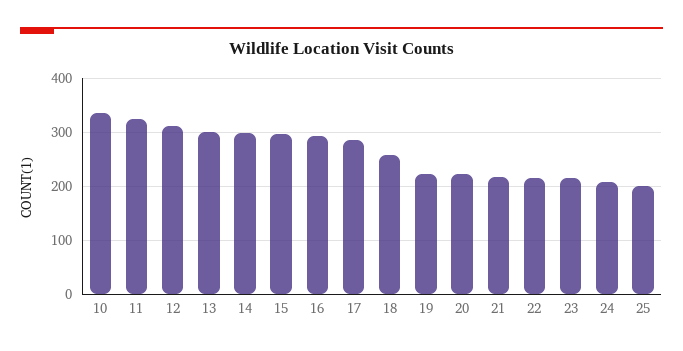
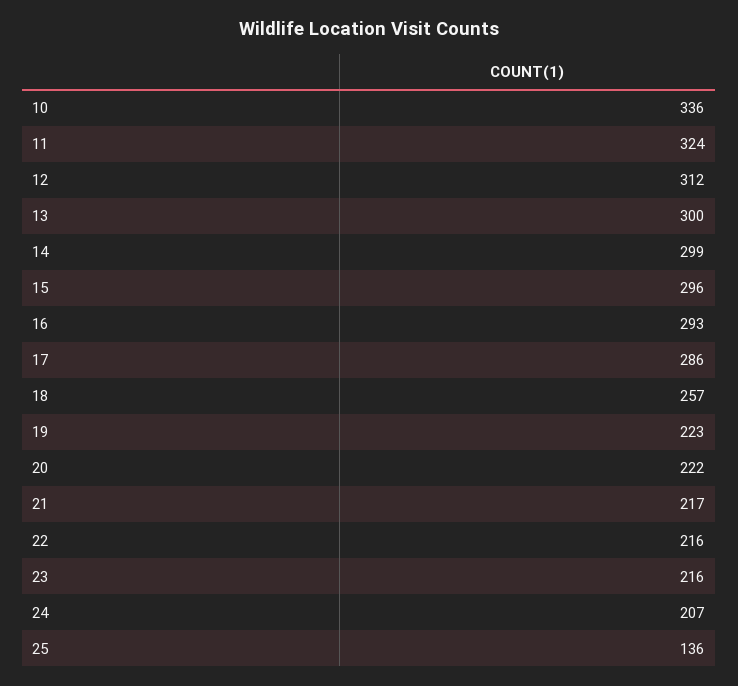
25: 200 -> 136

